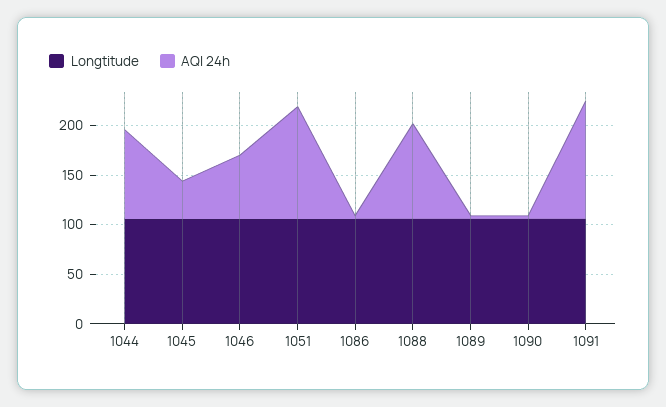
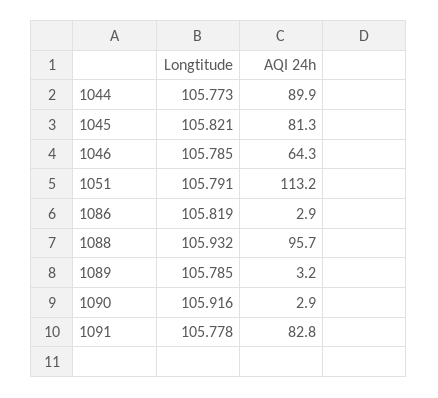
AQI 24h, 1045: 40 -> 81.3
AQI 24h, 1091: 120 -> 82.8

